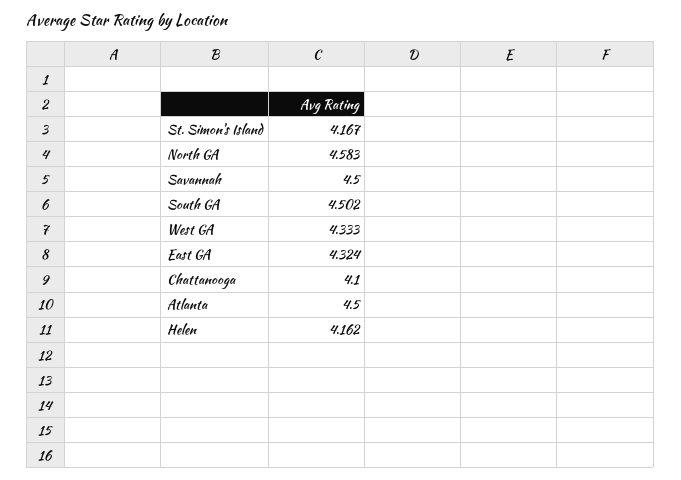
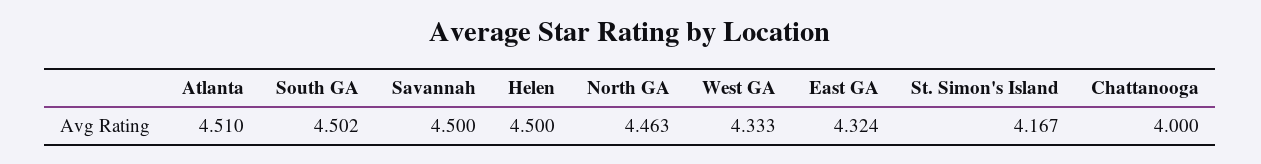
North GA: 4.583 -> 4.463
Chattanooga: 4.1 -> 4
Atlanta: 4.5 -> 4.51
Helen: 4.162 -> 4.5

